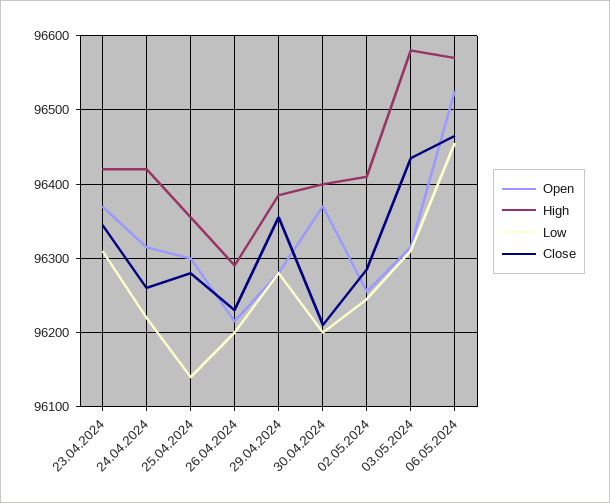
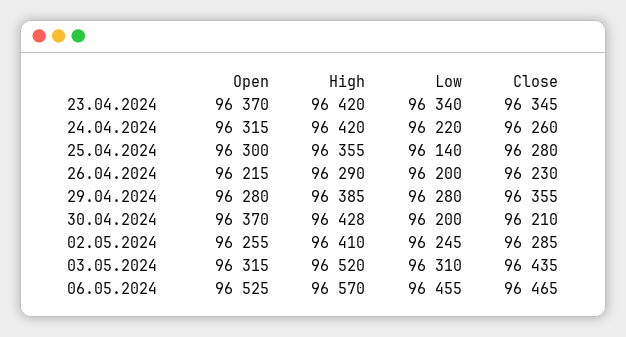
Low, 23.04.2024: 96310 -> 96340
High, 30.04.2024: 96400 -> 96428
High, 03.05.2024: 96580 -> 96520

